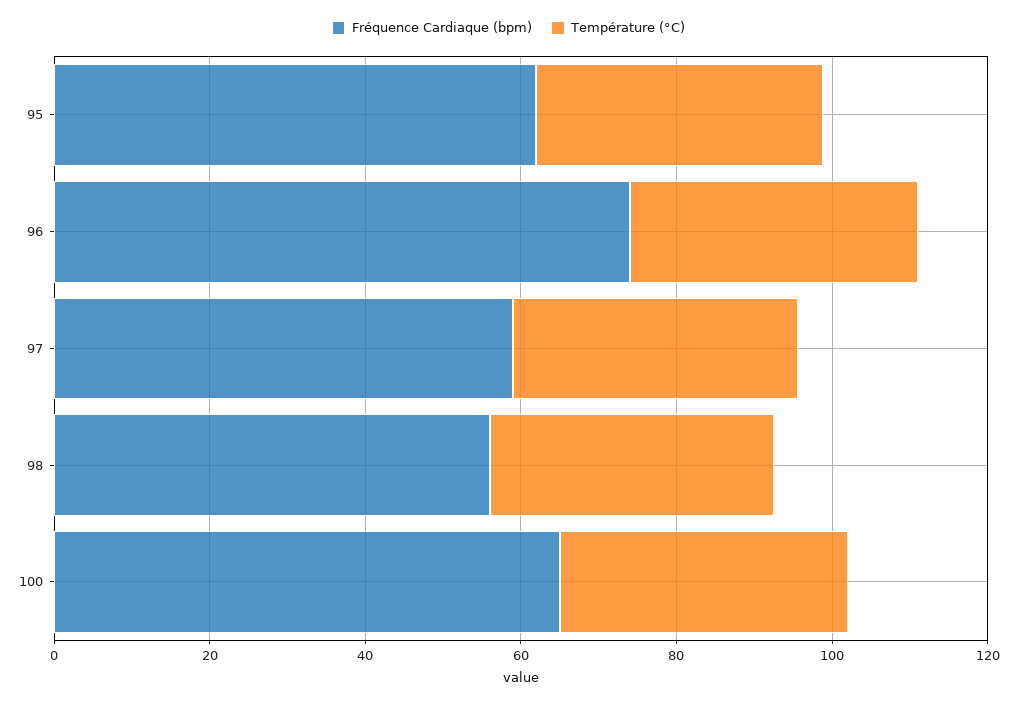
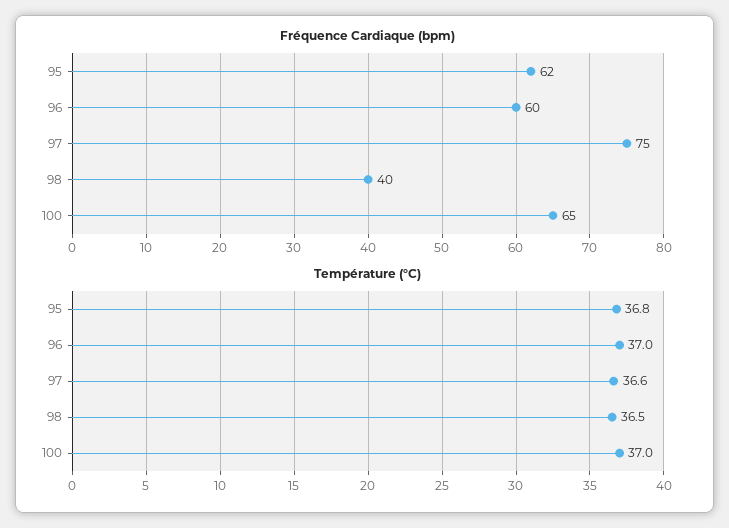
Fréquence Cardiaque (bpm), 96: 75 -> 60
Fréquence Cardiaque (bpm), 97: 60 -> 75
Fréquence Cardiaque (bpm), 98: 55 -> 40

